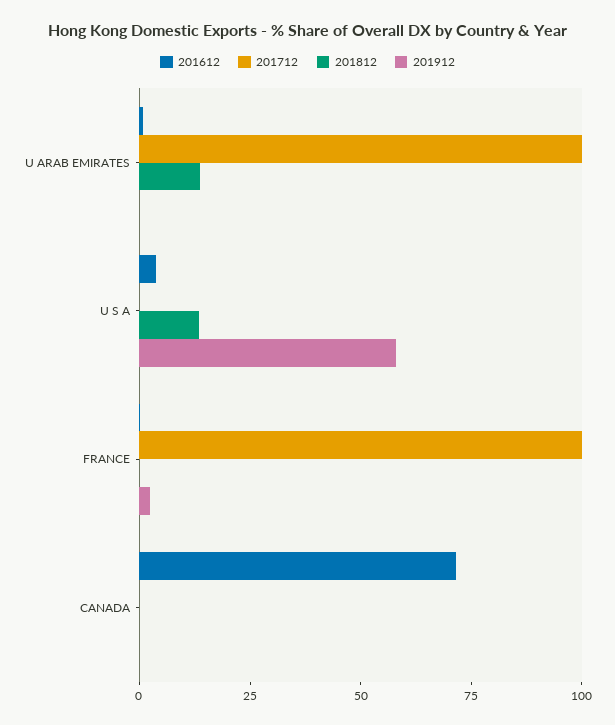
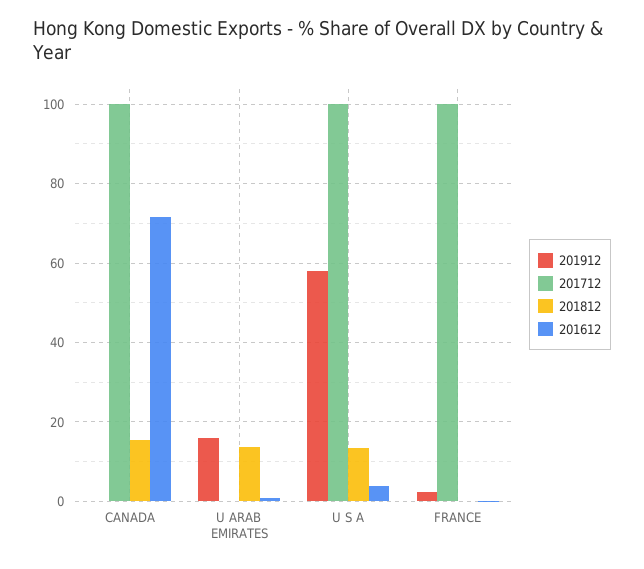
201712, U ARAB EMIRATES: 100 -> 0
201912, U ARAB EMIRATES: 0 -> 16
201712, U S A: 0 -> 100
201712, CANADA: 0 -> 100
201812, CANADA: 0 -> 16

